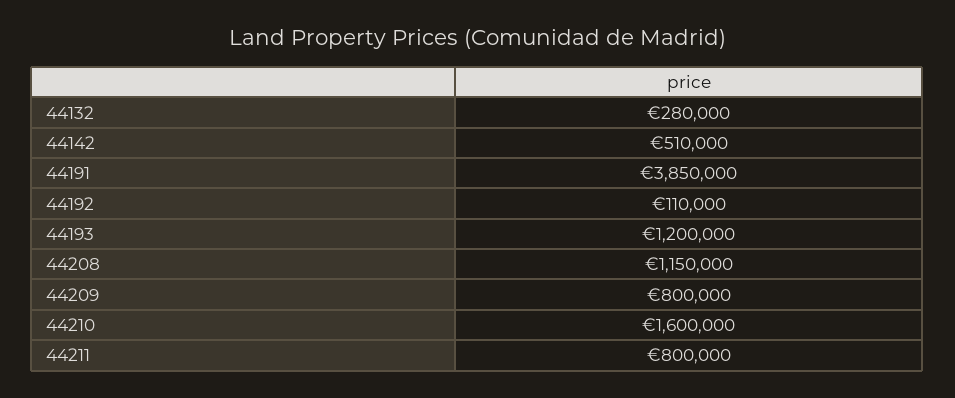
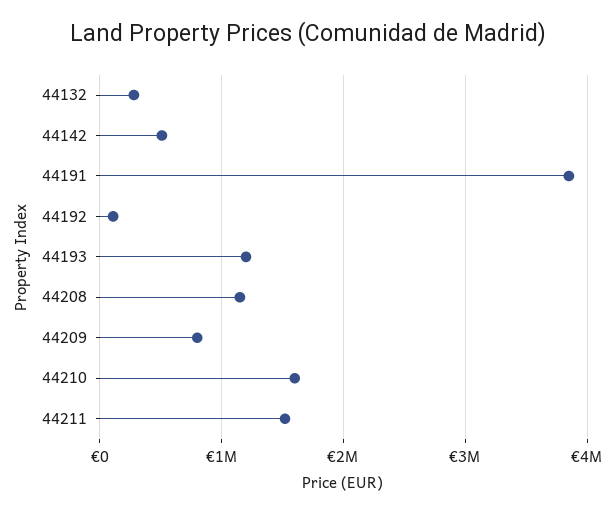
44211: 800000 -> 1500000

